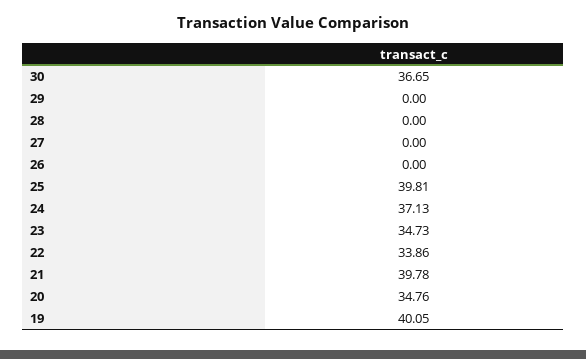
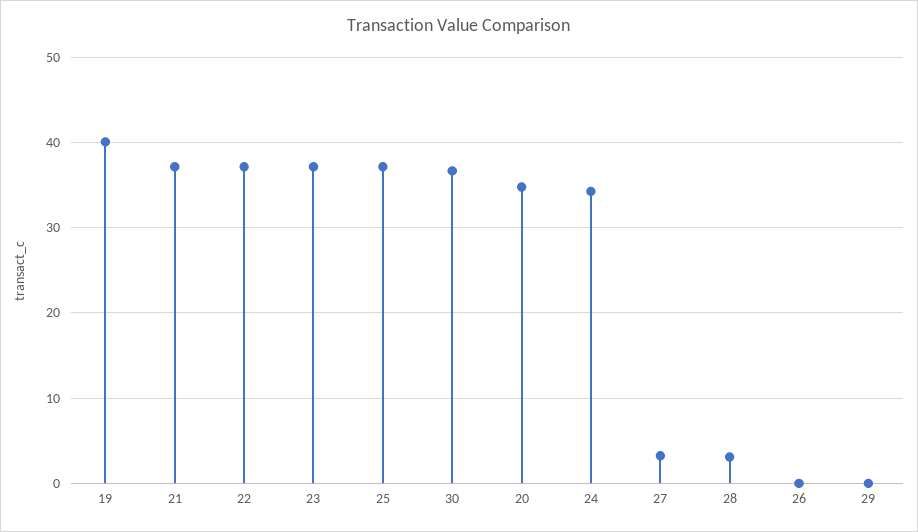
28: 0 -> 3
27: 0 -> 3
25: 39.81 -> 37
24: 37.13 -> 34
23: 34.73 -> 37
22: 33.86 -> 37
21: 39.78 -> 37

